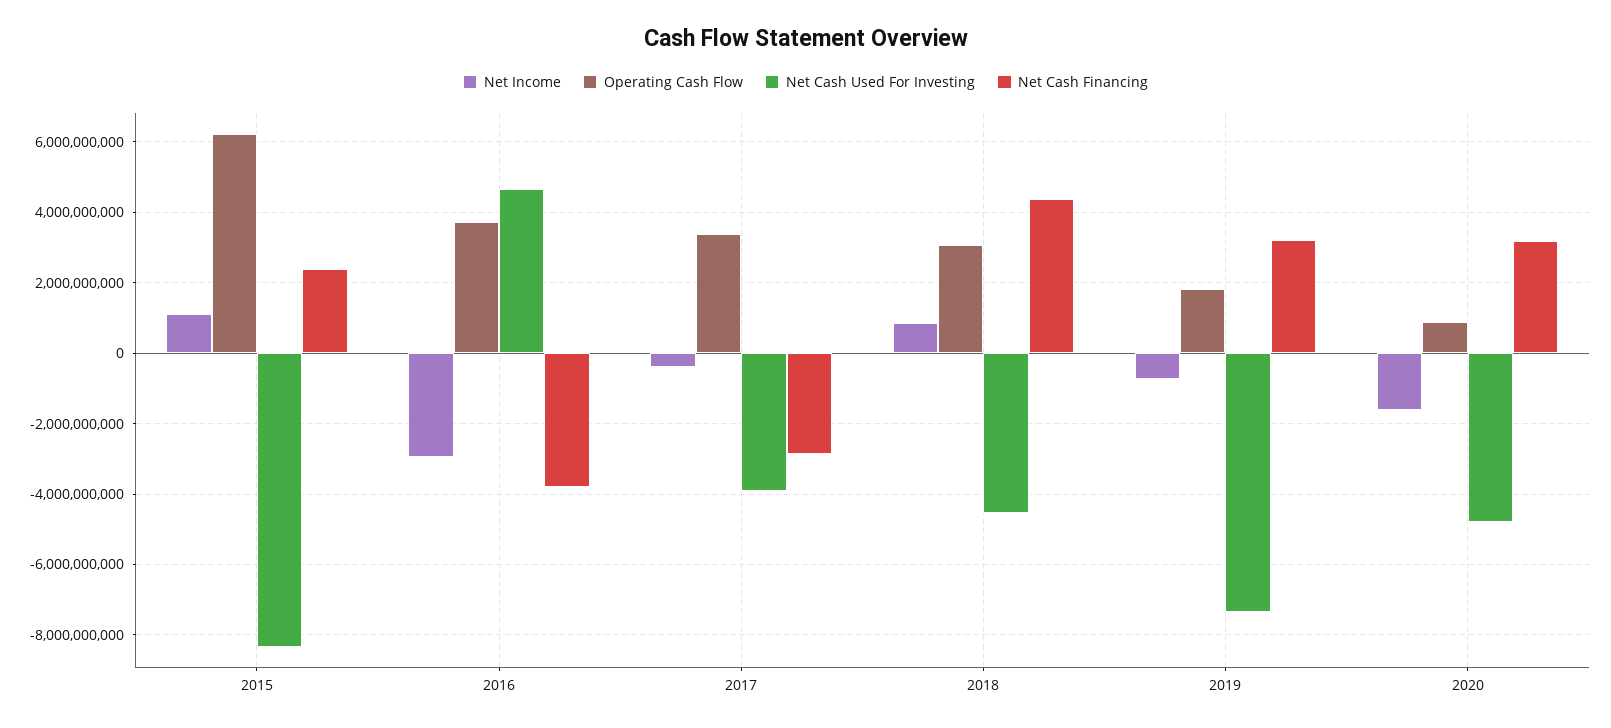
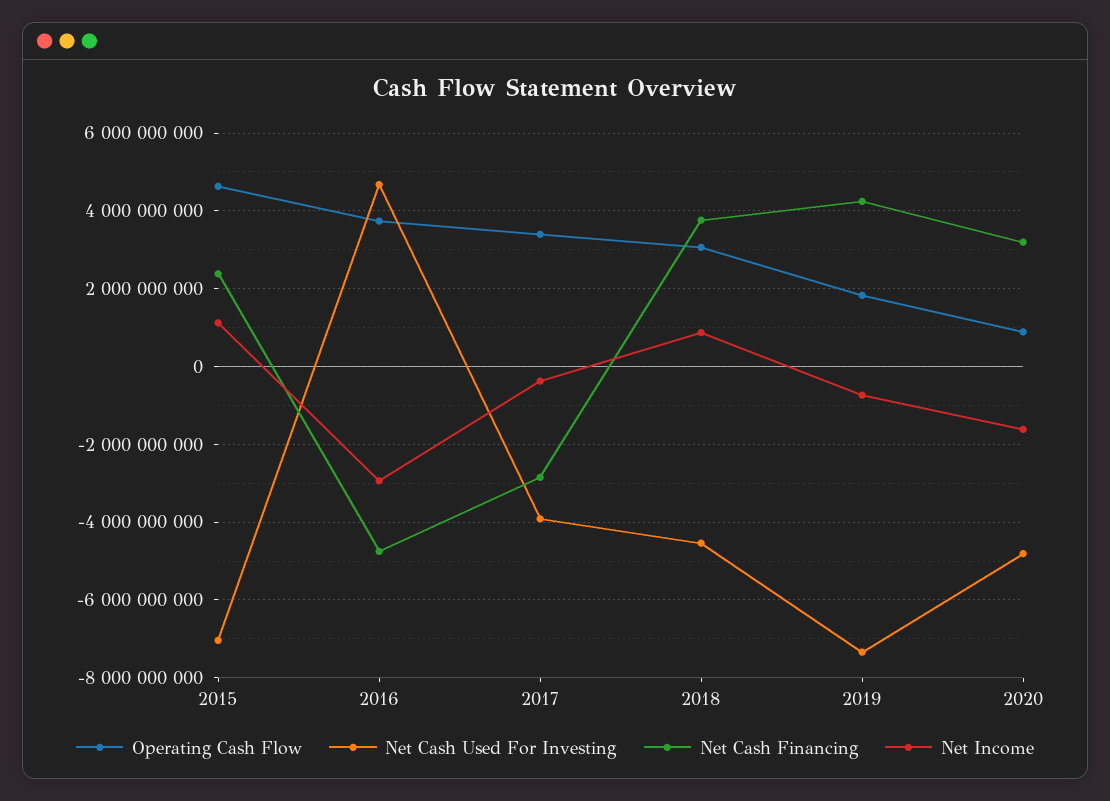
Operating Cash Flow, 2015: 6200000000 -> 4600000000
Net Cash Used For Investing, 2015: -8400000000 -> -7000000000
Net Cash Financing, 2016: -3800000000 -> -4800000000
Net Cash Financing, 2018: 4400000000 -> 3800000000
Net Cash Financing, 2019: 3200000000 -> 4200000000

